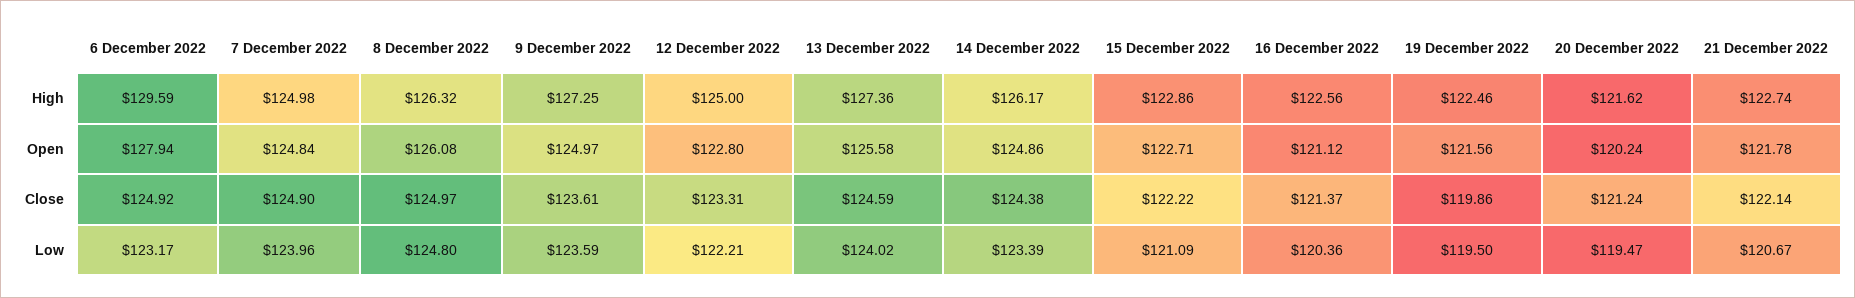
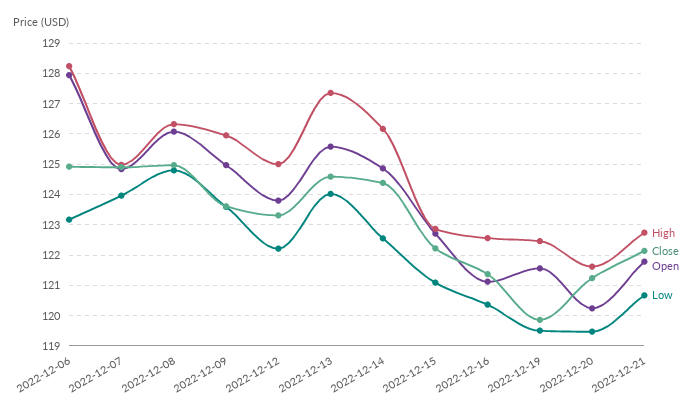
High, 6 December 2022: 129.59 -> 128.2
High, 9 December 2022: 127.25 -> 126
Open, 12 December 2022: 122.8 -> 123.8
Low, 14 December 2022: 123.39 -> 122.6

